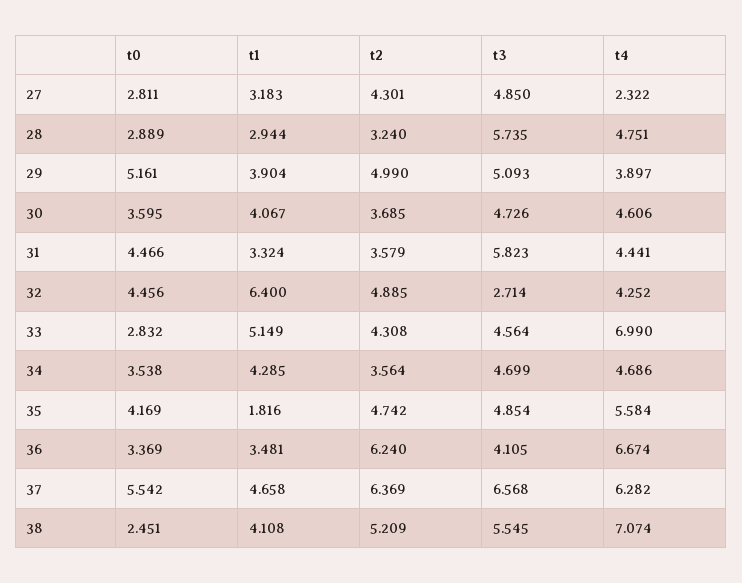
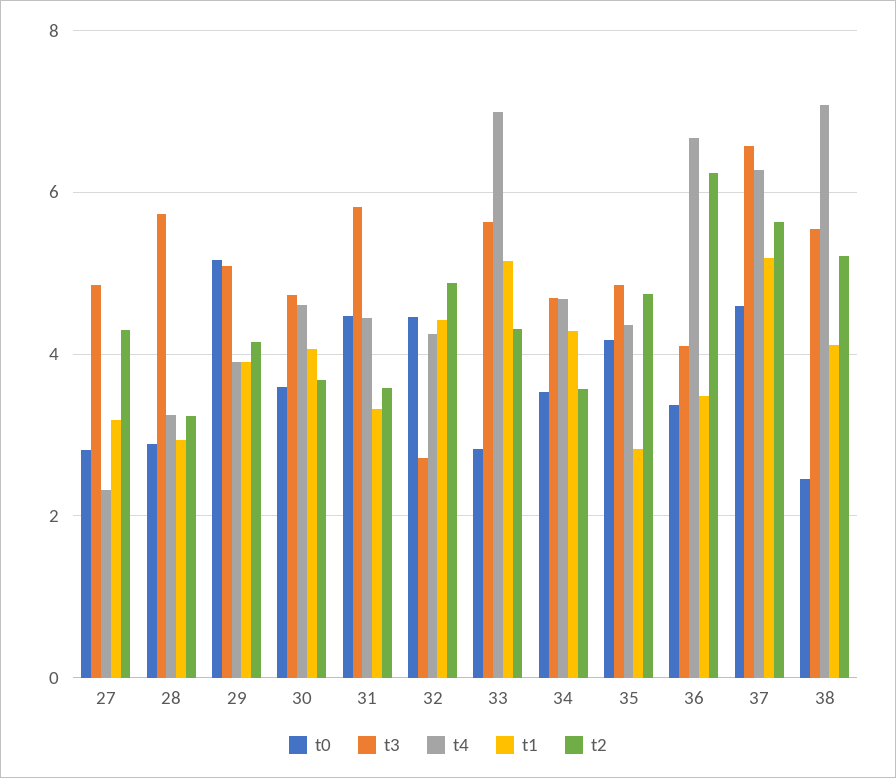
t4, 28: 4.751 -> 3.2
t2, 29: 4.99 -> 4.2
t1, 32: 6.4 -> 4.4
t3, 33: 4.564 -> 5.6
t1, 35: 1.816 -> 2.8
t4, 35: 5.584 -> 4.4
t0, 37: 5.542 -> 4.6
t1, 37: 4.658 -> 5.2
t2, 37: 6.369 -> 5.6

